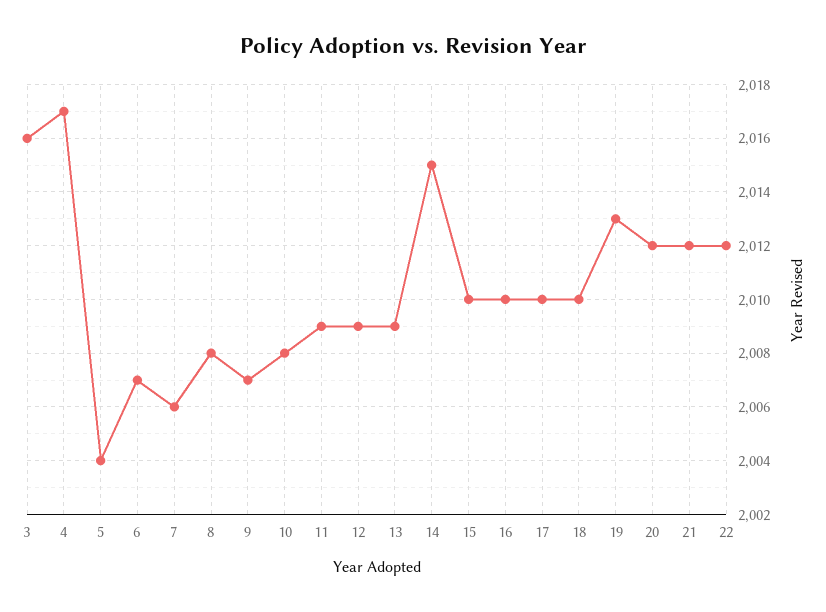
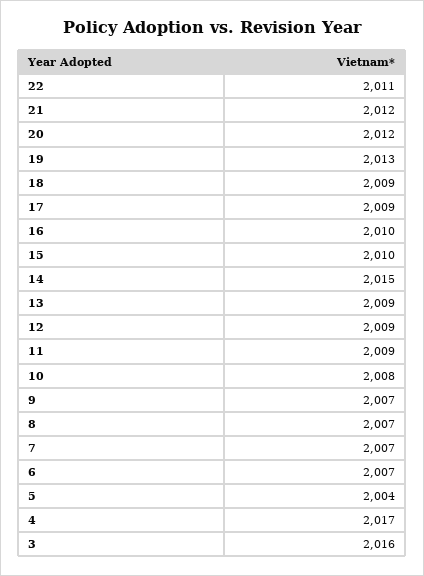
7: 2006 -> 2007
8: 2008 -> 2007
17: 2010 -> 2009
18: 2010 -> 2009
22: 2012 -> 2011

